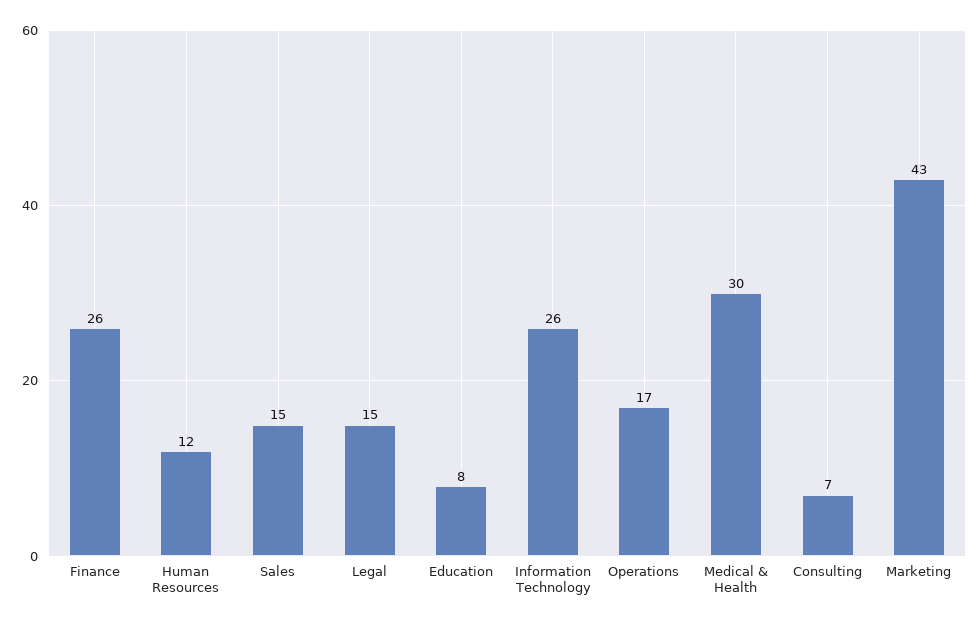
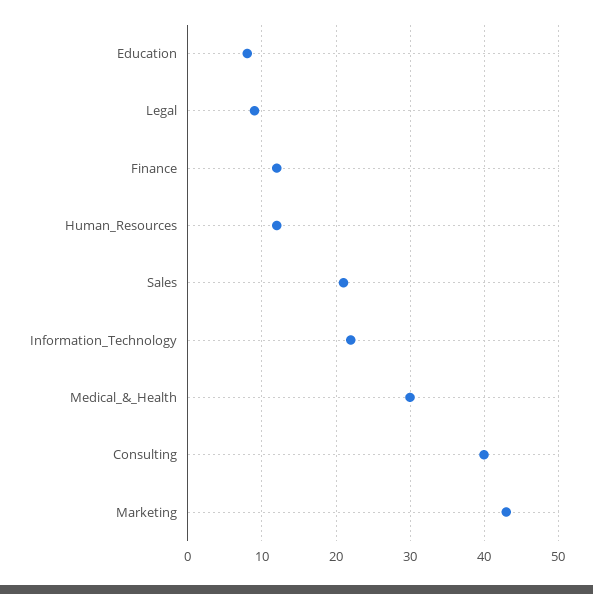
Finance: 26 -> 12
Sales: 15 -> 21
Legal: 15 -> 9
Information Technology: 26 -> 22
Operations: 17 -> none
Consulting: 7 -> 40

